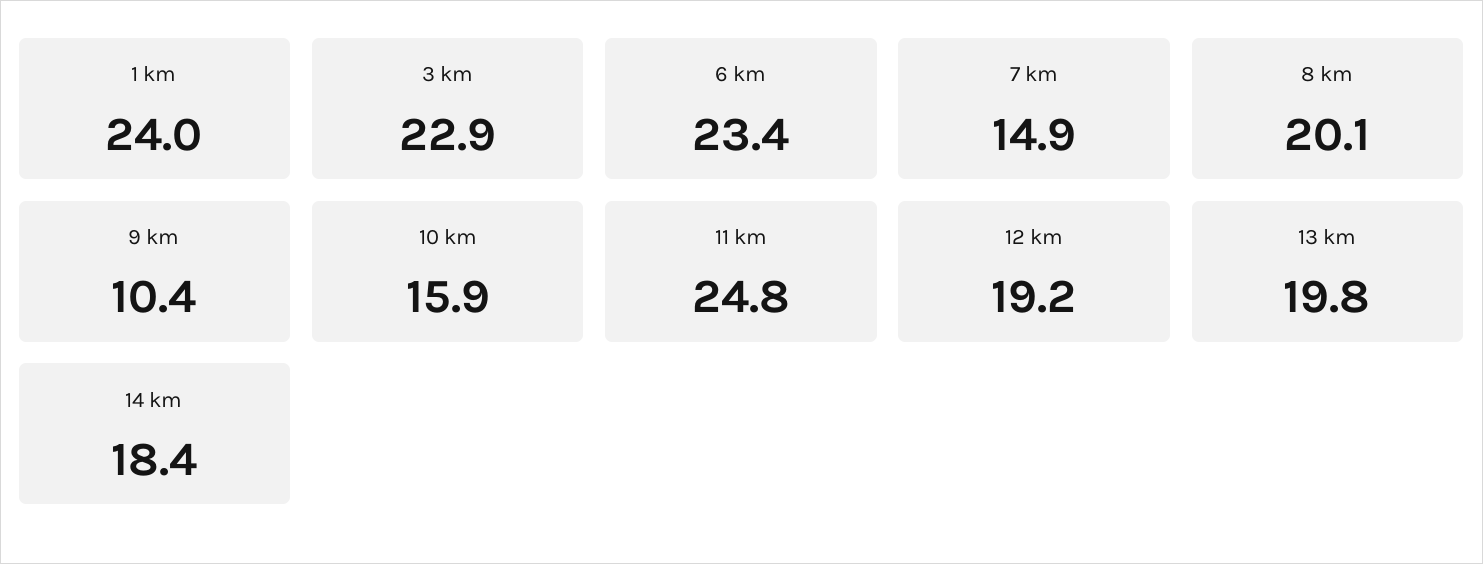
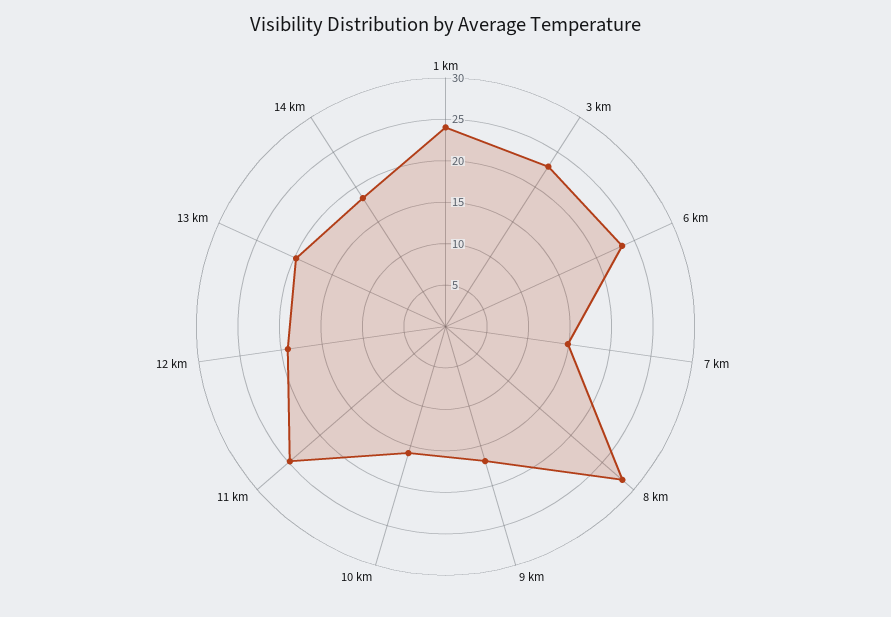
8 km: 20.1 -> 28
9 km: 10.4 -> 17

